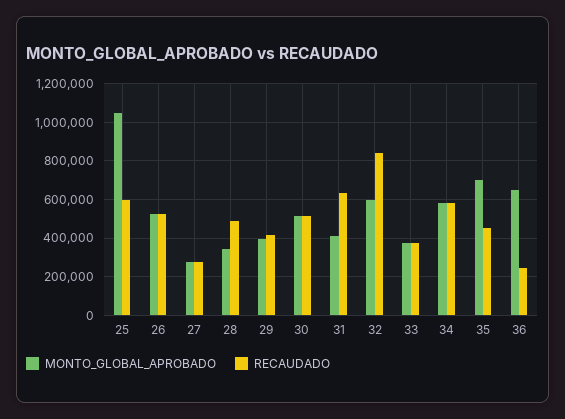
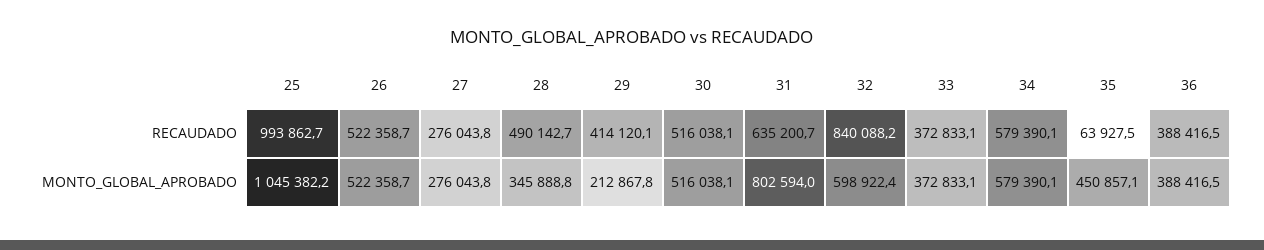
RECAUDADO, 25: 600000 -> 993862.7
MONTO_GLOBAL_APROBADO, 29: 400000 -> 212867.8
MONTO_GLOBAL_APROBADO, 31: 400000 -> 802594
MONTO_GLOBAL_APROBADO, 35: 700000 -> 450857.1
RECAUDADO, 35: 450000 -> 63927.5
MONTO_GLOBAL_APROBADO, 36: 650000 -> 388416.5
RECAUDADO, 36: 250000 -> 388416.5

